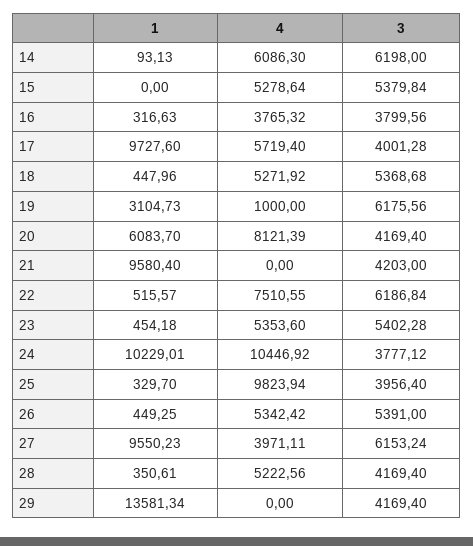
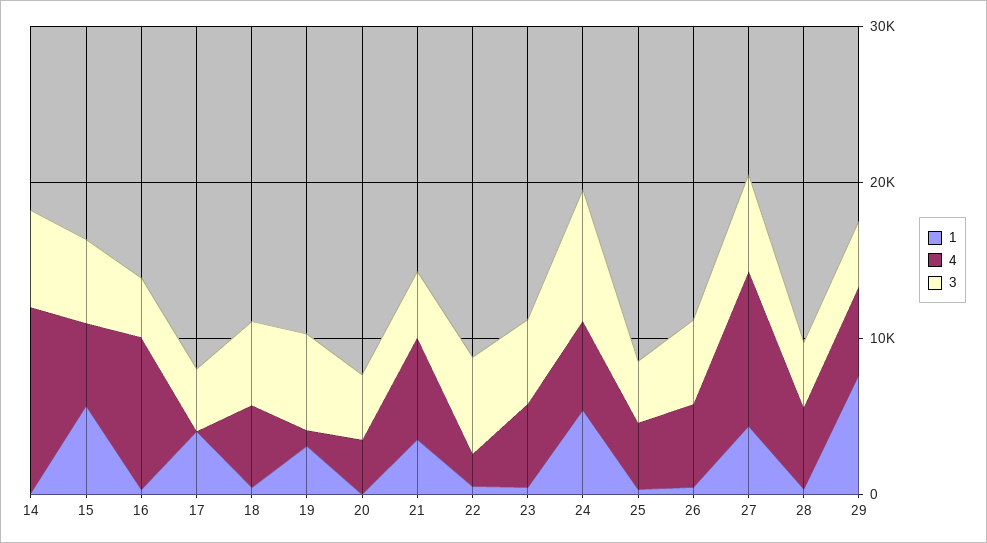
4, 14: 6086.3 -> 12000
1, 15: 0 -> 6000
4, 16: 3765.32 -> 10000
1, 17: 9727.6 -> 4000
4, 17: 5719.4 -> 0
1, 20: 6083.7 -> 0
4, 20: 8121.39 -> 4000
1, 21: 9580.4 -> 4000
4, 21: 0 -> 6000
4, 22: 7510.55 -> 2000
1, 24: 10229.01 -> 6000
4, 24: 10446.92 -> 6000
3, 24: 3777.12 -> 8000
4, 25: 9823.94 -> 4000
1, 27: 9550.23 -> 4000
4, 27: 3971.11 -> 10000
1, 29: 13581.34 -> 8000
4, 29: 0 -> 6000

